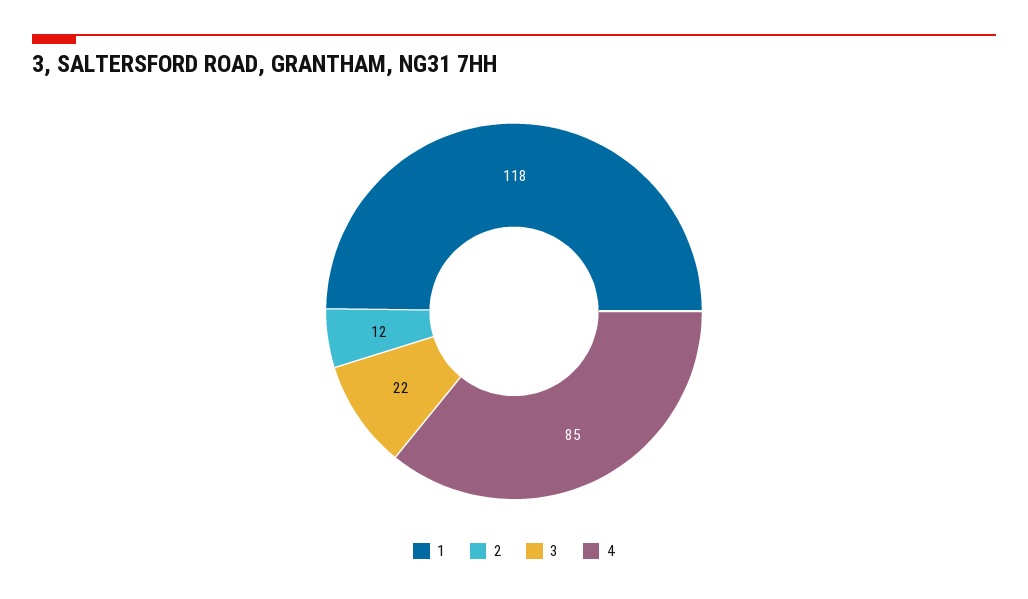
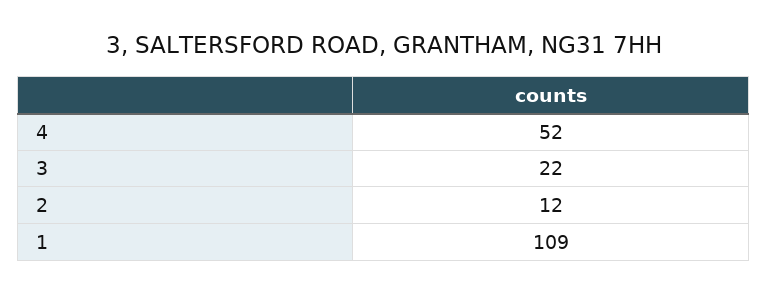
1: 118 -> 109
4: 85 -> 52

